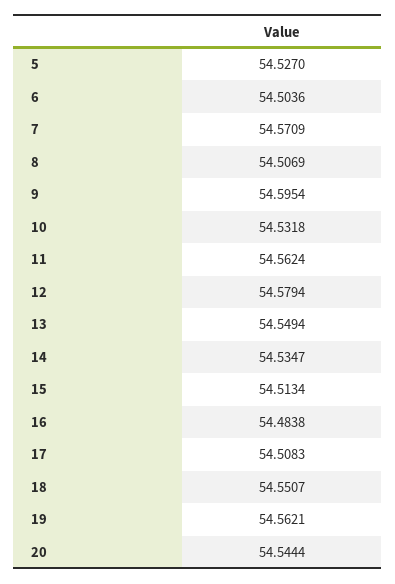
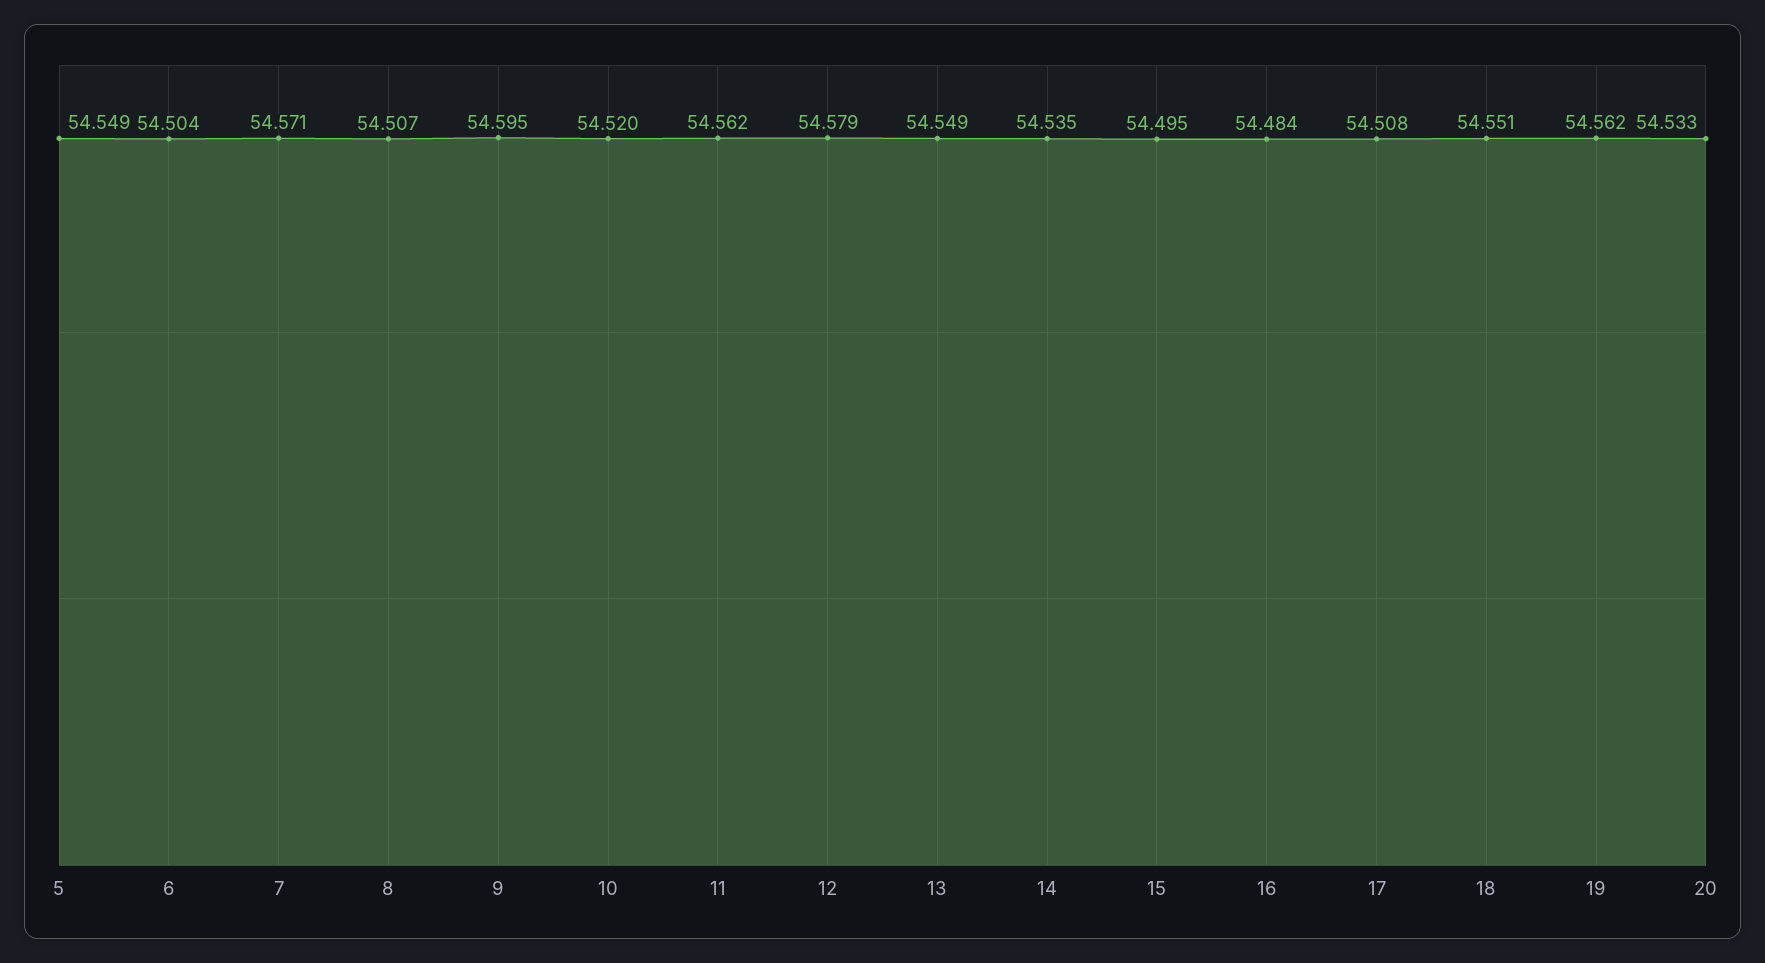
5: 54.527 -> 54.549
10: 54.5318 -> 54.52
15: 54.5134 -> 54.495
20: 54.5444 -> 54.533

